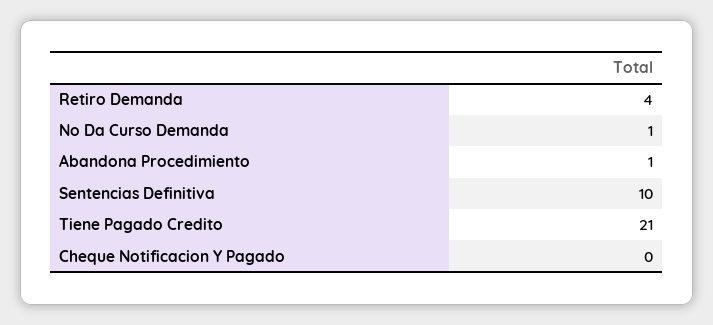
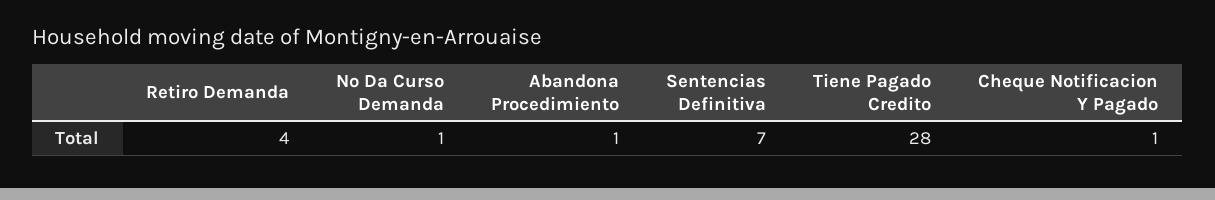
Sentencias Definitiva: 10 -> 7
Tiene Pagado Credito: 21 -> 28
Cheque Notificacion Y Pagado: 0 -> 1

